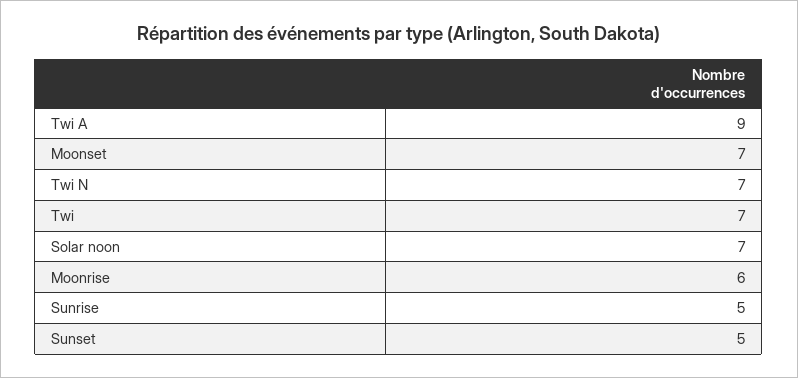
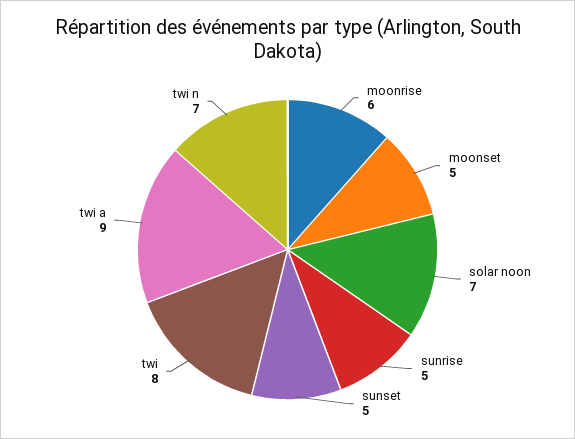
Moonset: 7 -> 5
Twi: 7 -> 8

